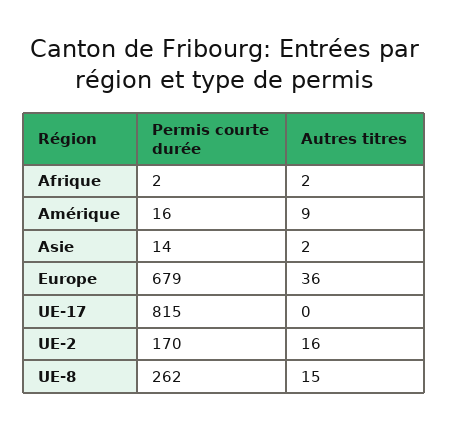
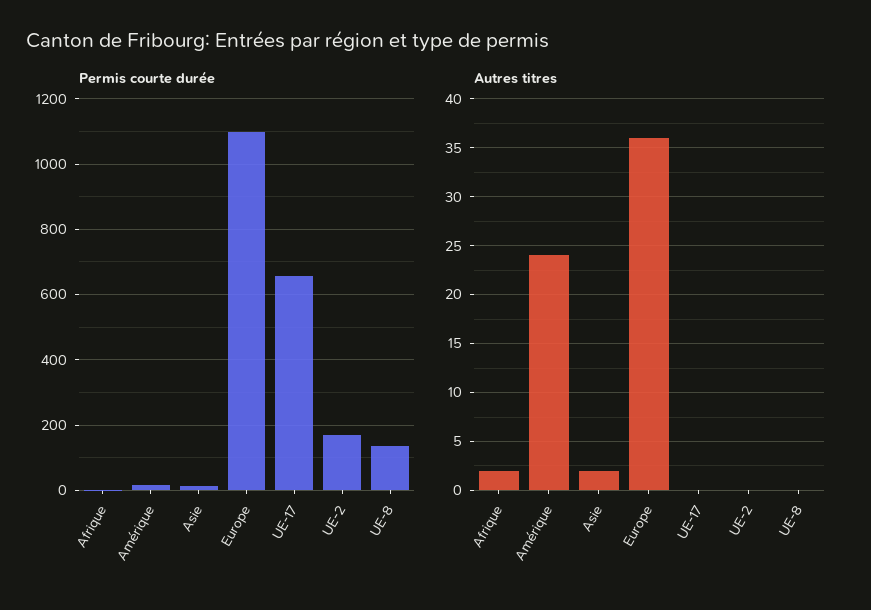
Autres titres, Amérique: 9 -> 24
Permis courte durée, Europe: 679 -> 1100
Permis courte durée, UE-17: 815 -> 660
Autres titres, UE-2: 16 -> 0
Permis courte durée, UE-8: 262 -> 140
Autres titres, UE-8: 15 -> 0

